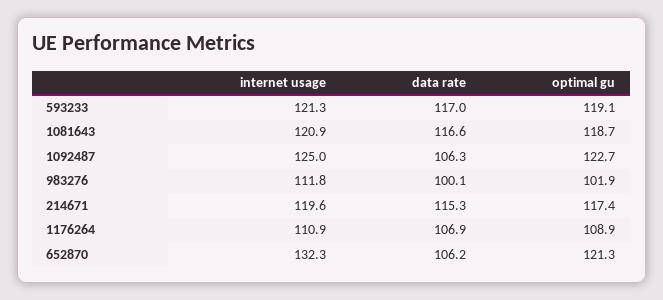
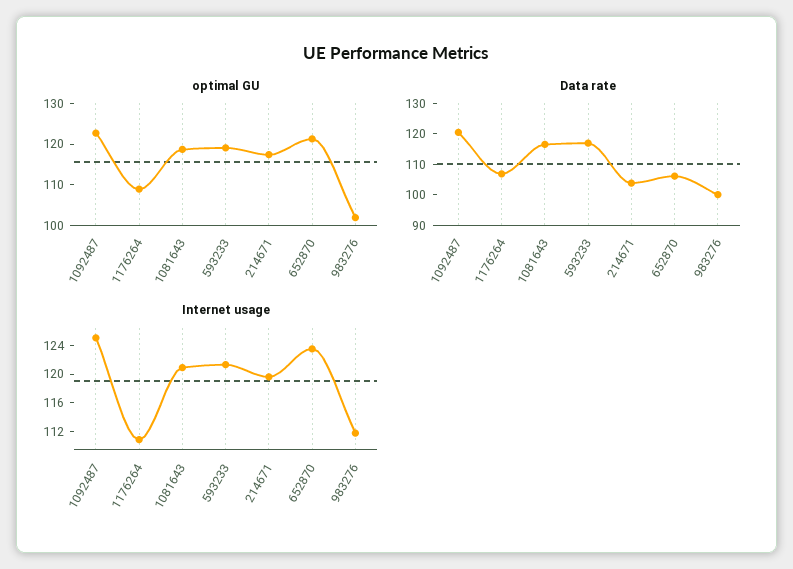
data rate, 1092487: 106.3 -> 120
data rate, 214671: 115.3 -> 105
internet usage, 652870: 132.3 -> 124

